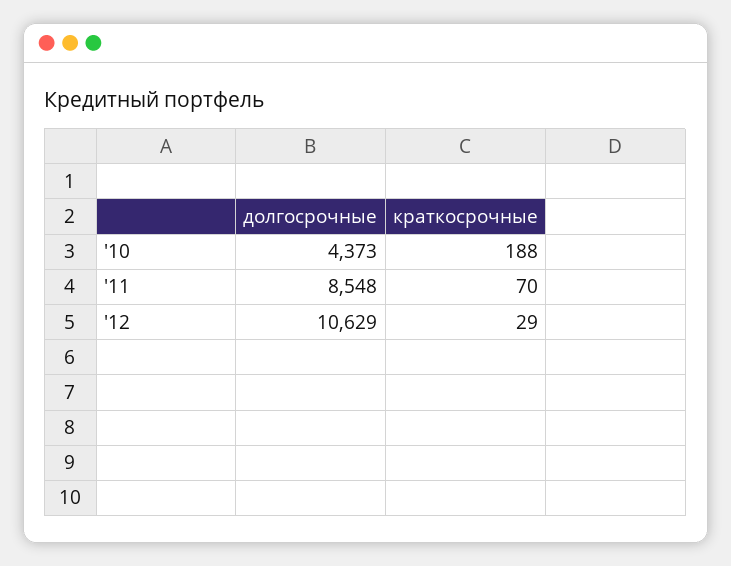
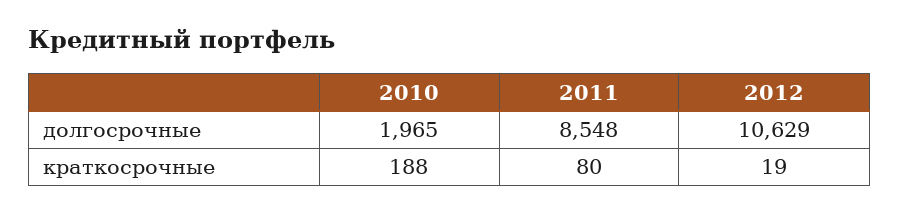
долгосрочные, '10: 4373 -> 1965
краткосрочные, '11: 70 -> 80
краткосрочные, '12: 29 -> 19

